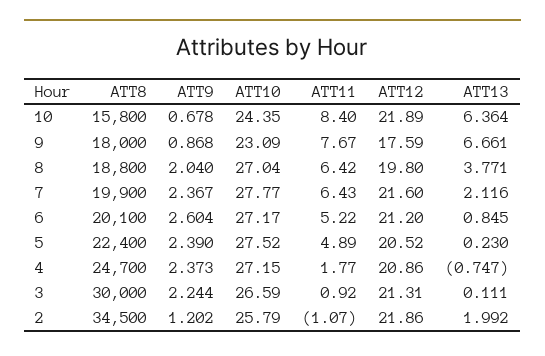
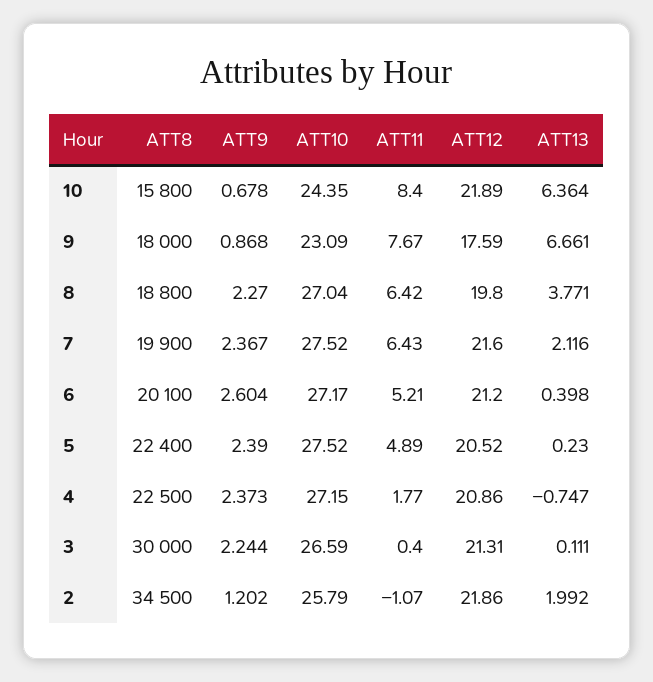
ATT9, 8: 2.04 -> 2.27
ATT10, 7: 27.77 -> 27.52
ATT11, 6: 5.22 -> 5.21
ATT13, 6: 0.845 -> 0.398
ATT8, 4: 24700 -> 22500
ATT11, 3: 0.92 -> 0.4

